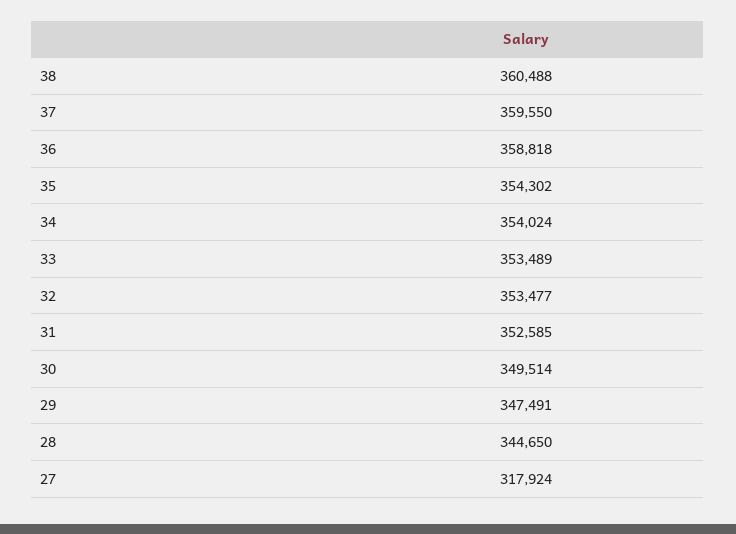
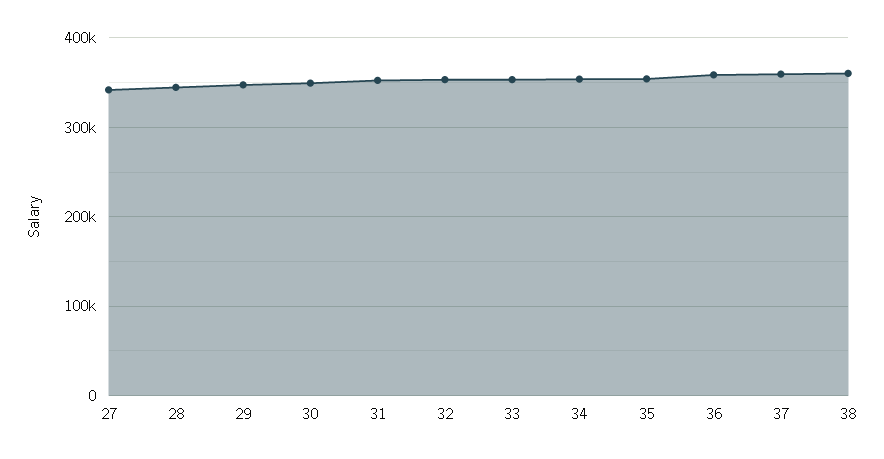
27: 317924 -> 340000

